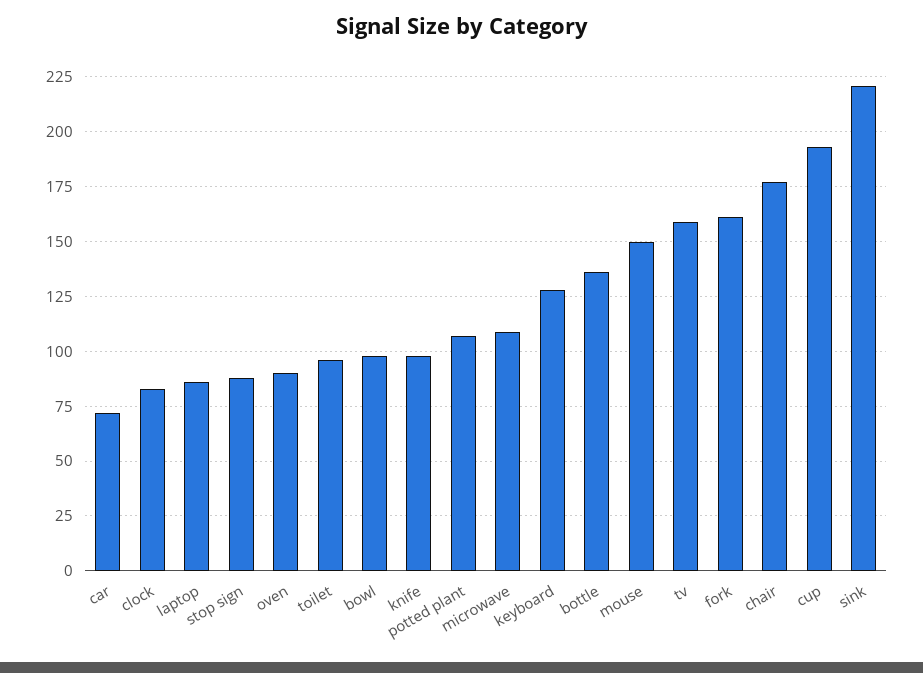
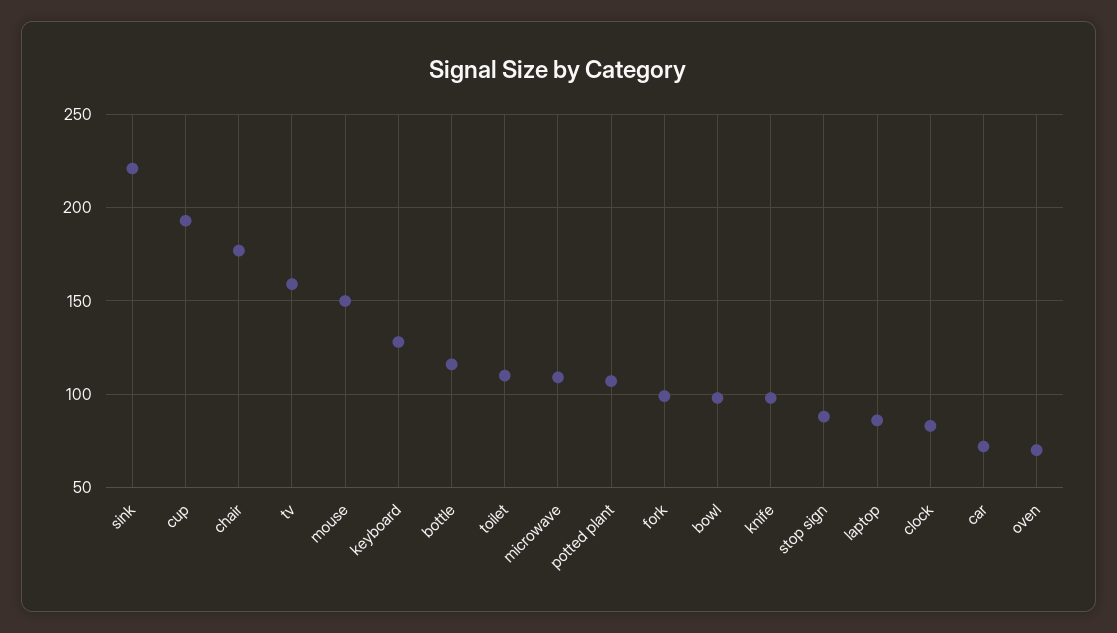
oven: 90 -> 70
toilet: 95 -> 110
bottle: 135 -> 115
fork: 160 -> 100

